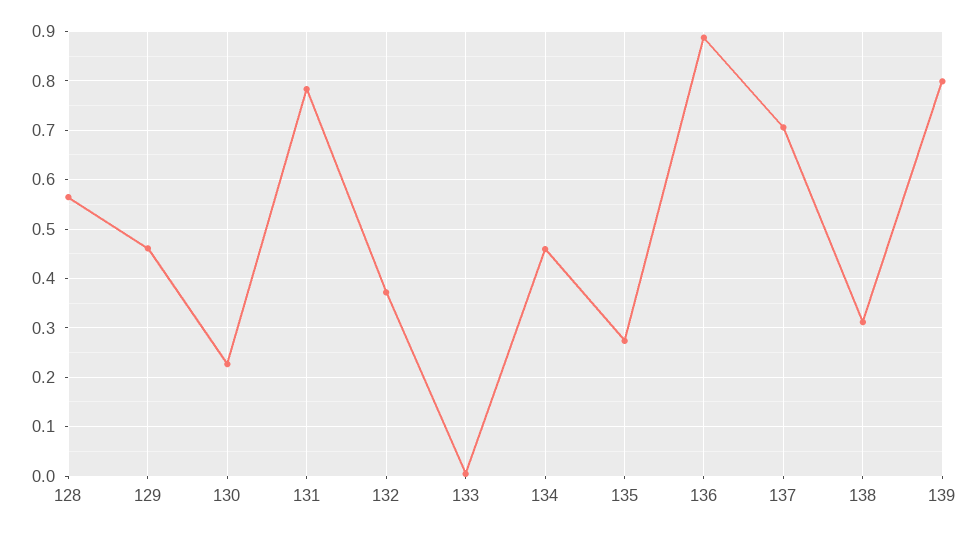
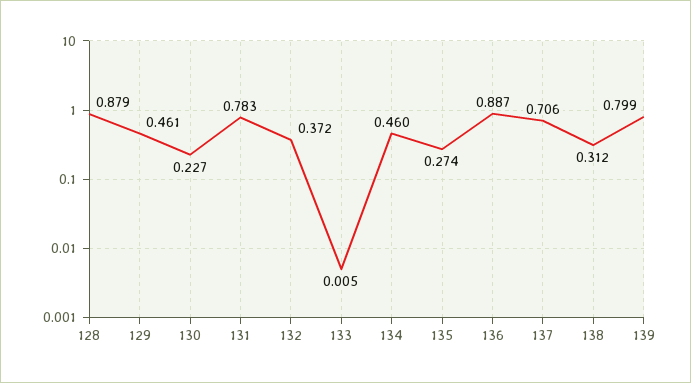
128: 0.56 -> 0.879

